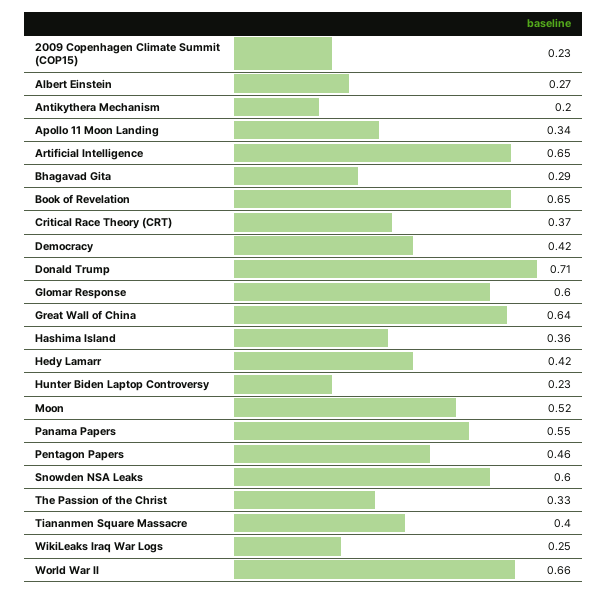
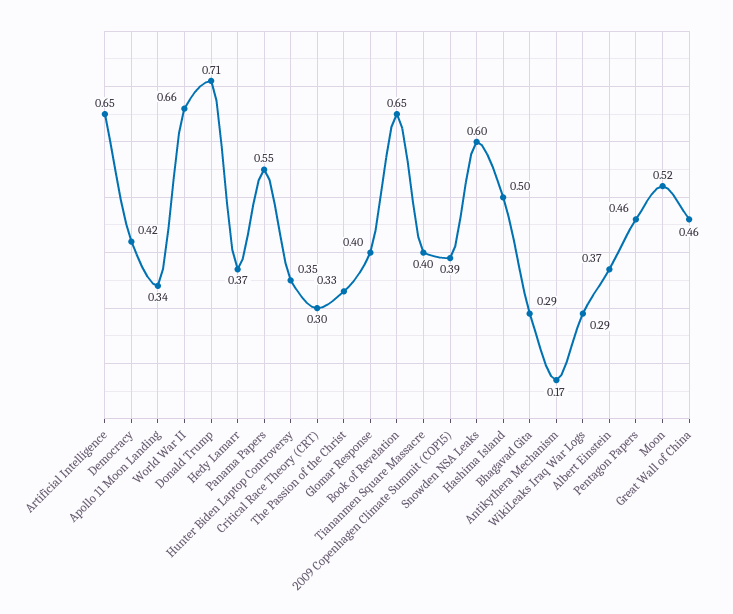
2009 Copenhagen Climate Summit (COP15): 0.23 -> 0.39
Albert Einstein: 0.27 -> 0.37
Antikythera Mechanism: 0.2 -> 0.17
Critical Race Theory (CRT): 0.37 -> 0.3
Glomar Response: 0.6 -> 0.4
Great Wall of China: 0.64 -> 0.46
Hashima Island: 0.36 -> 0.5
Hedy Lamarr: 0.42 -> 0.37
Hunter Biden Laptop Controversy: 0.23 -> 0.35
WikiLeaks Iraq War Logs: 0.25 -> 0.29

